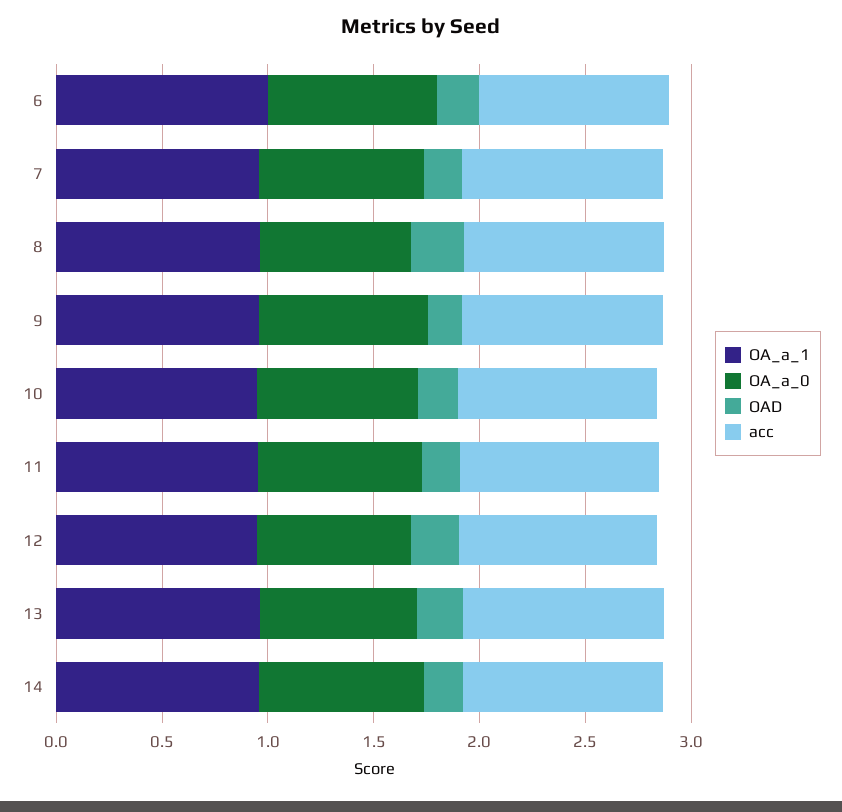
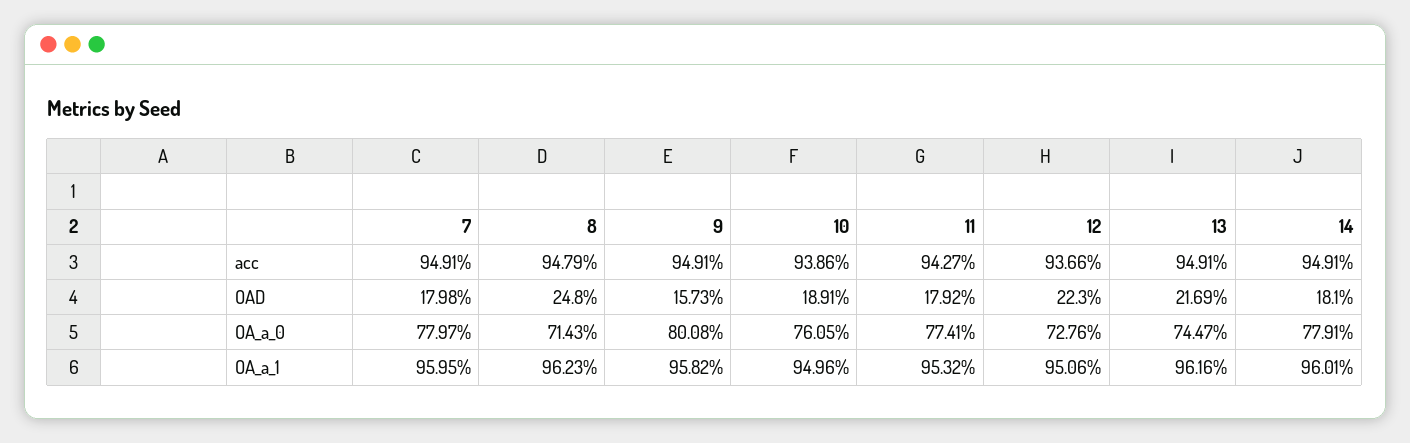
OA_a_1, 6: 1 -> none
OA_a_0, 6: 0.8 -> none
OAD, 6: 0.2 -> none
acc, 6: 0.9 -> none

